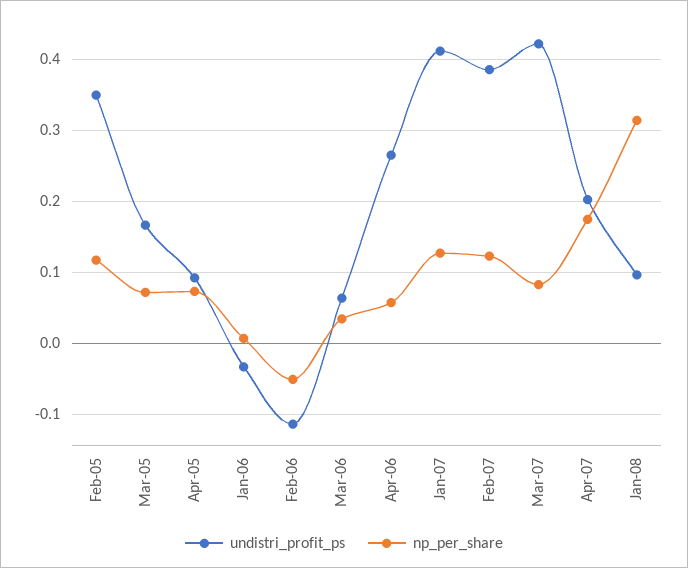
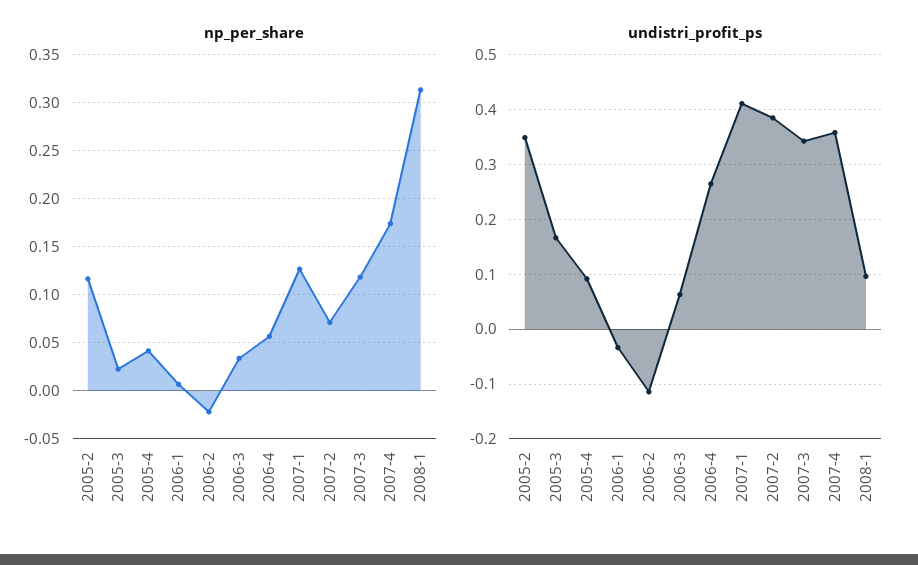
np_per_share, Mar-05: 0.07 -> 0.02
np_per_share, Apr-05: 0.07 -> 0.04
np_per_share, Feb-06: -0.05 -> -0.02
np_per_share, Feb-07: 0.12 -> 0.07
undistri_profit_ps, Mar-07: 0.42 -> 0.34
np_per_share, Mar-07: 0.08 -> 0.12
undistri_profit_ps, Apr-07: 0.2 -> 0.36

